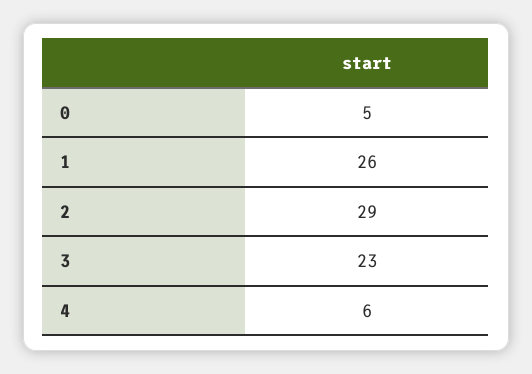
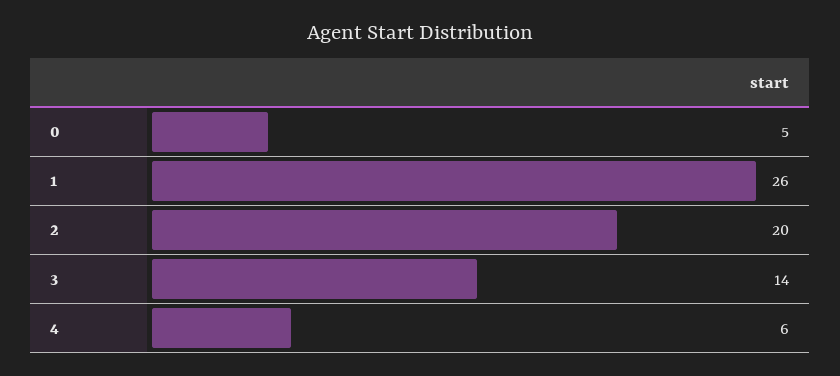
2: 29 -> 20
3: 23 -> 14

